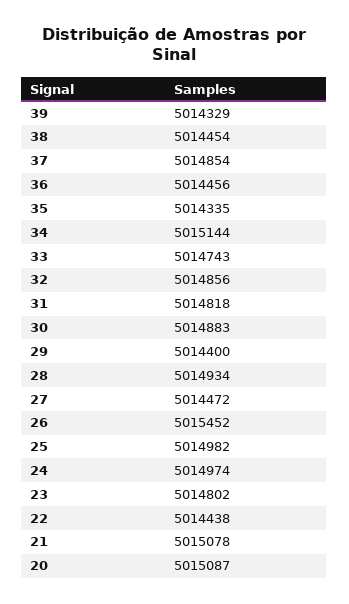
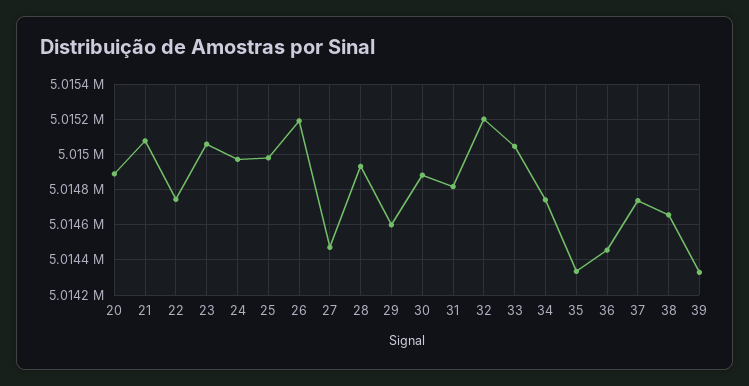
38: 5014454 -> 5014650
37: 5014854 -> 5014750
34: 5015144 -> 5014750
33: 5014743 -> 5015050
32: 5014856 -> 5015200
29: 5014400 -> 5014600
26: 5015452 -> 5015200
23: 5014802 -> 5015050
22: 5014438 -> 5014750
20: 5015087 -> 5014900

